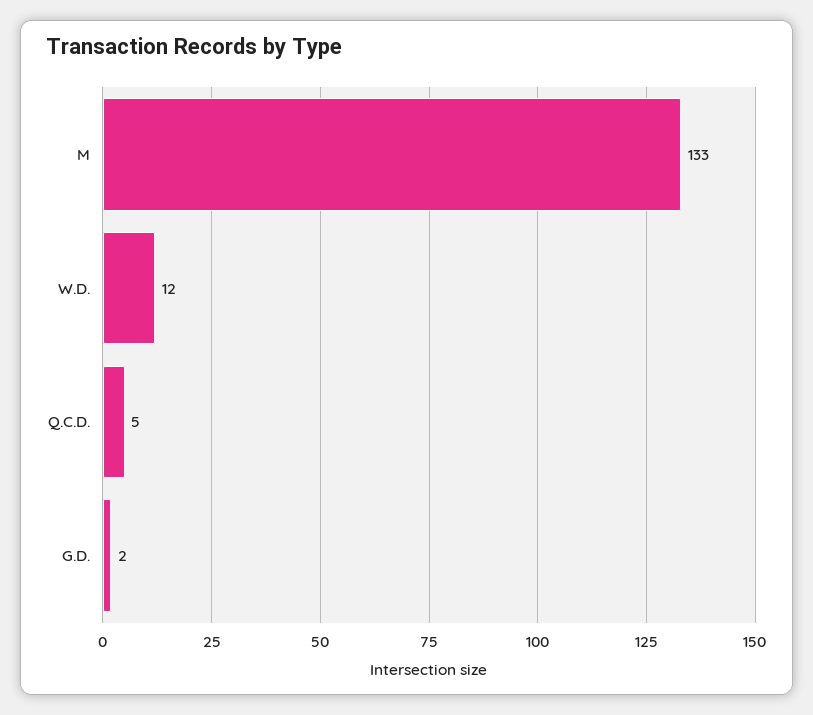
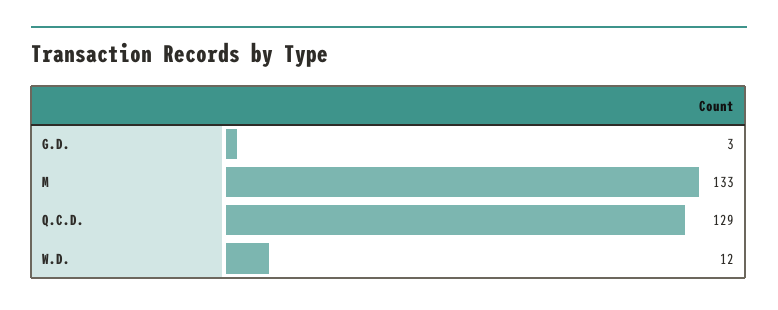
Q.C.D.: 5 -> 129
G.D.: 2 -> 3

